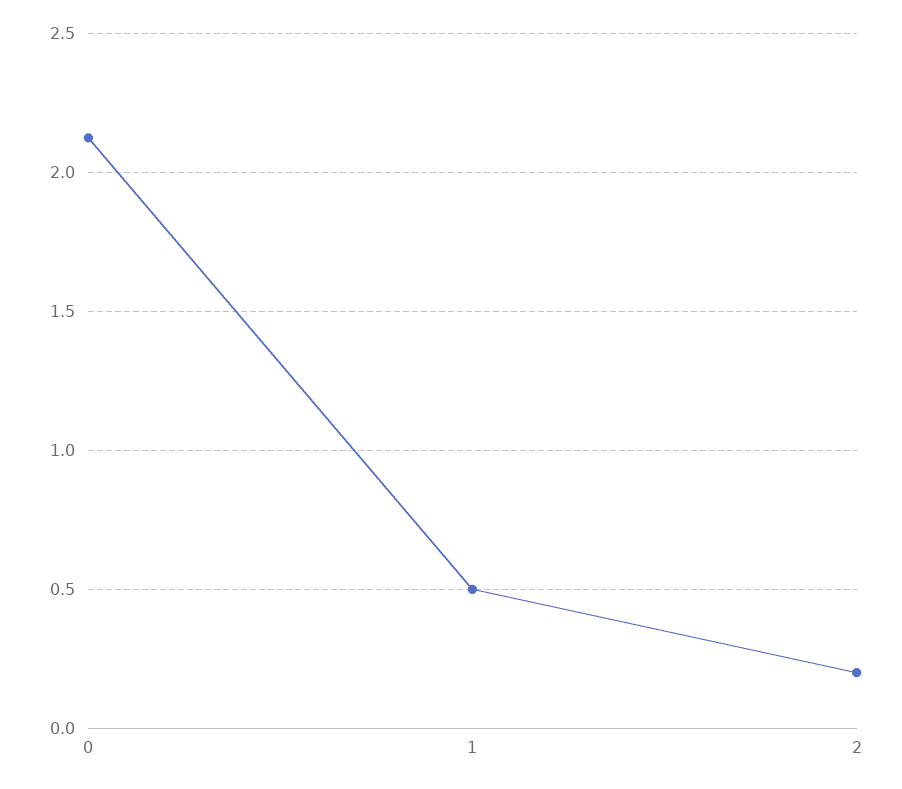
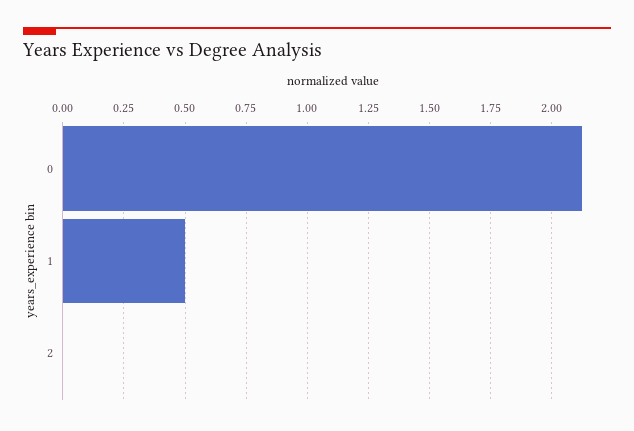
2: 0.2 -> 0

